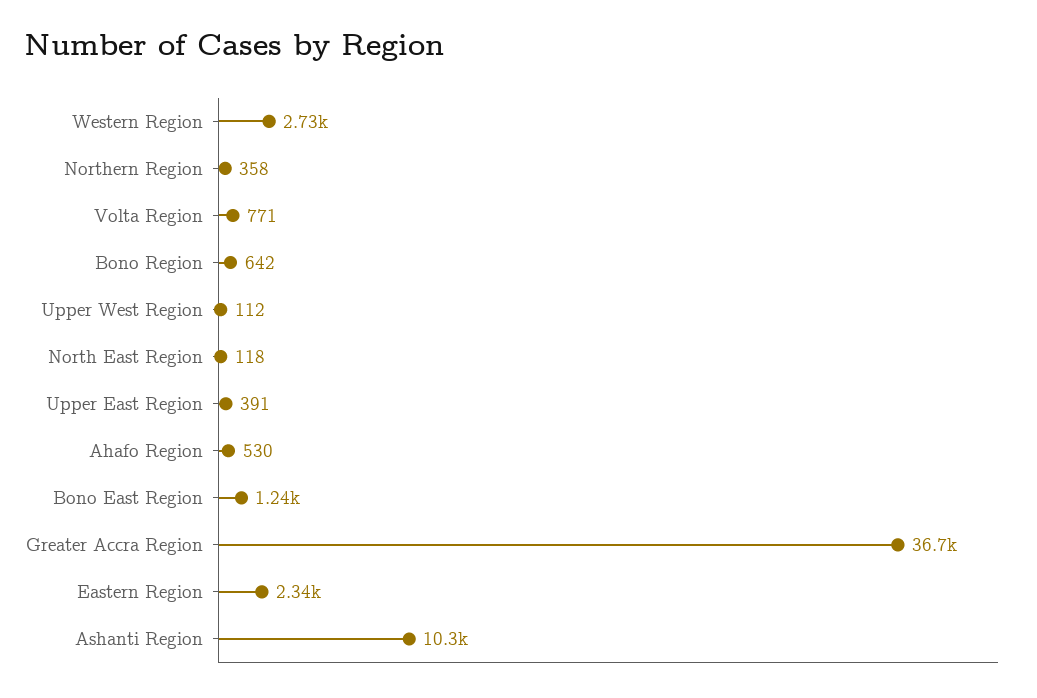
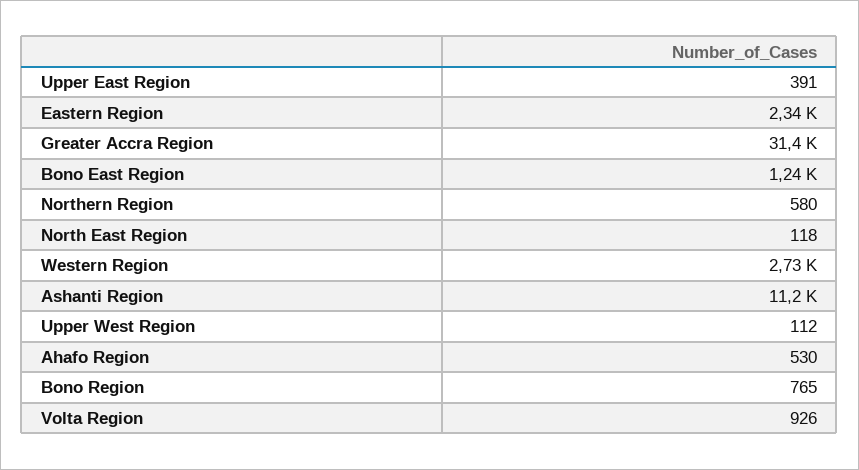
Northern Region: 358 -> 580
Volta Region: 771 -> 926
Bono Region: 642 -> 765
Greater Accra Region: 36700 -> 31400
Ashanti Region: 10300 -> 11200

